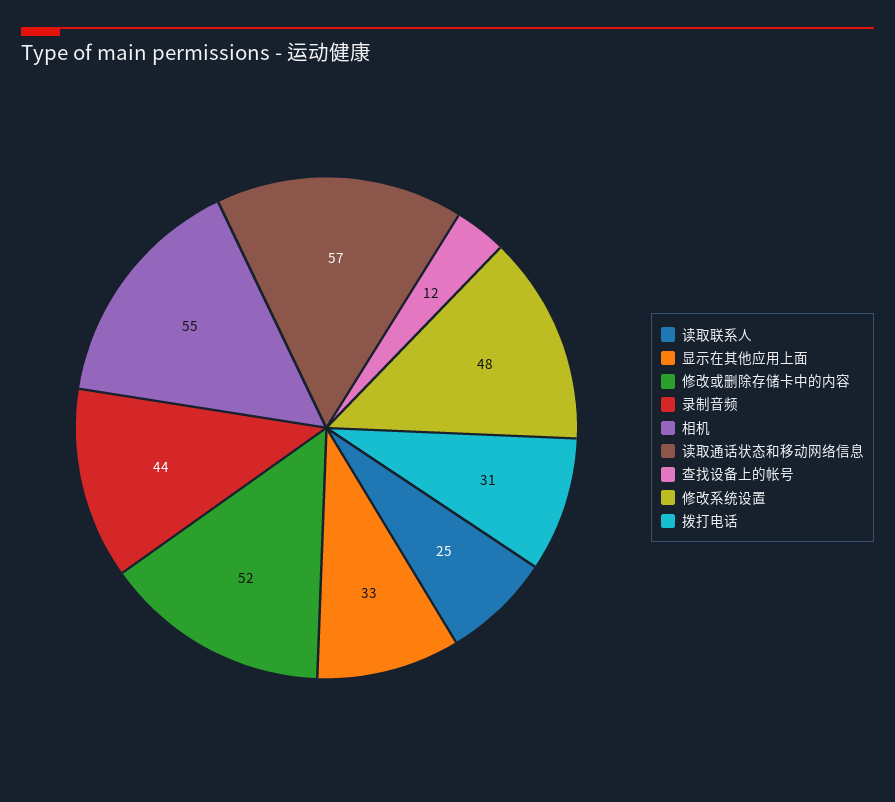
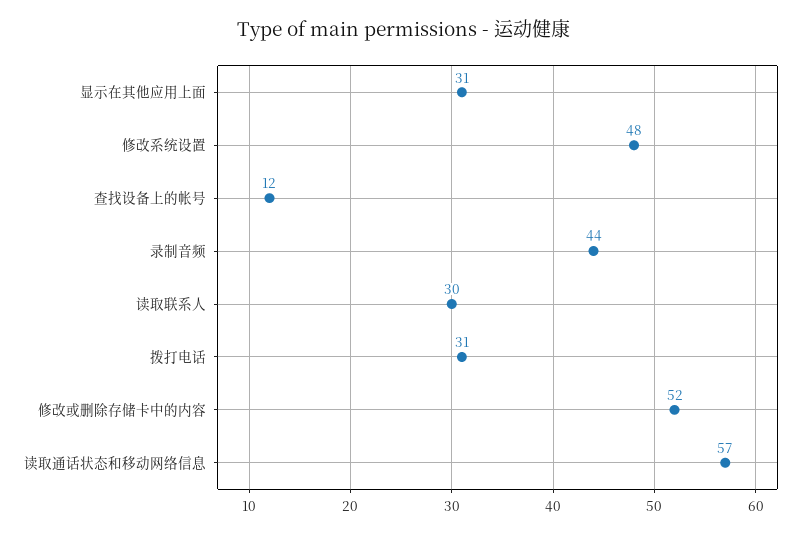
读取联系人: 25 -> 30
显示在其他应用上面: 33 -> 31
相机: 55 -> none

